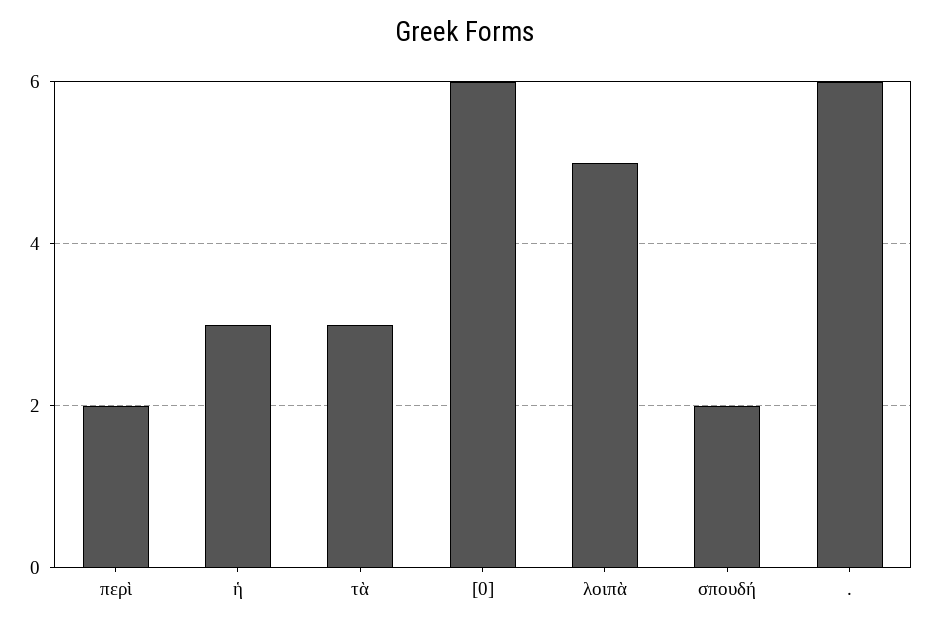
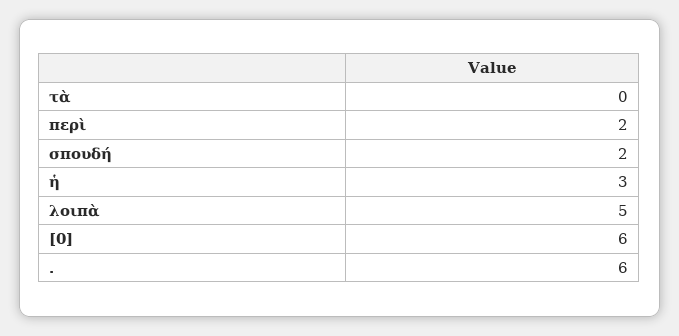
τὰ: 3 -> 0

